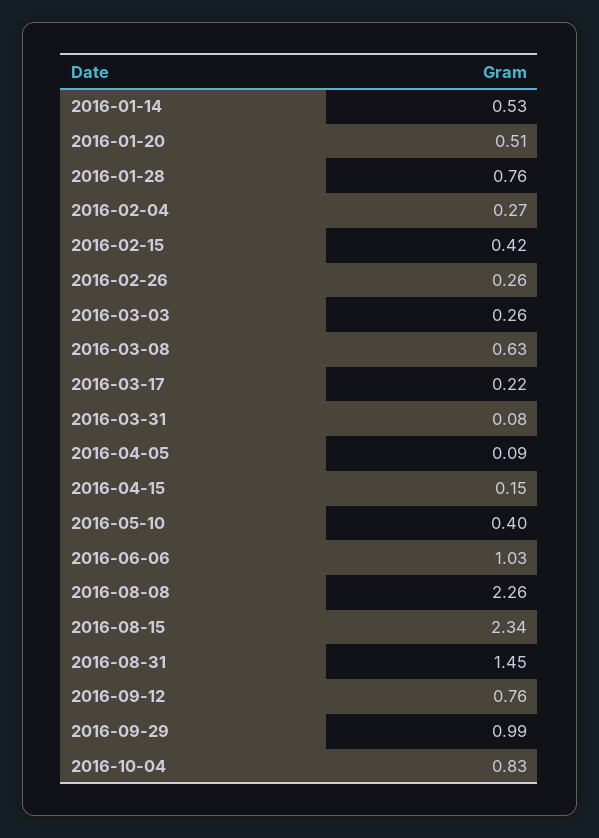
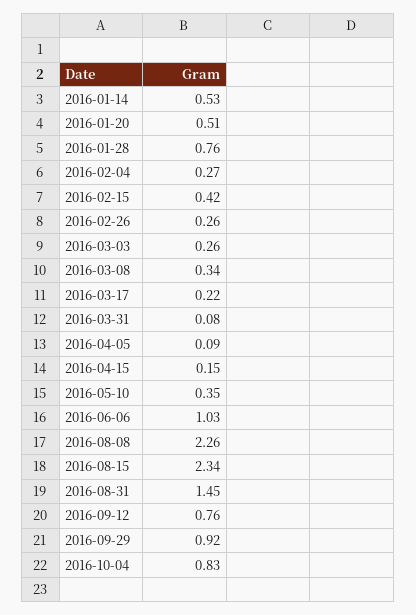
2016-03-08: 0.63 -> 0.34
2016-05-10: 0.4 -> 0.35
2016-09-29: 0.99 -> 0.92

